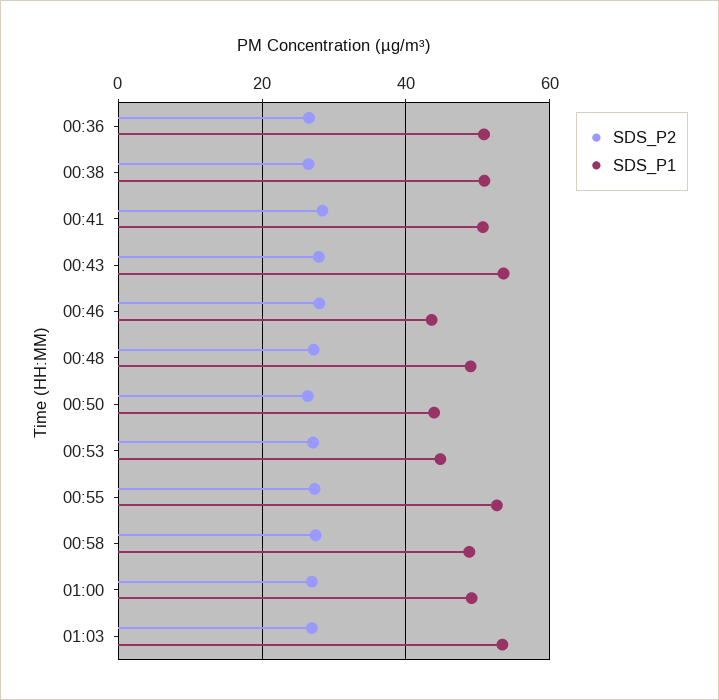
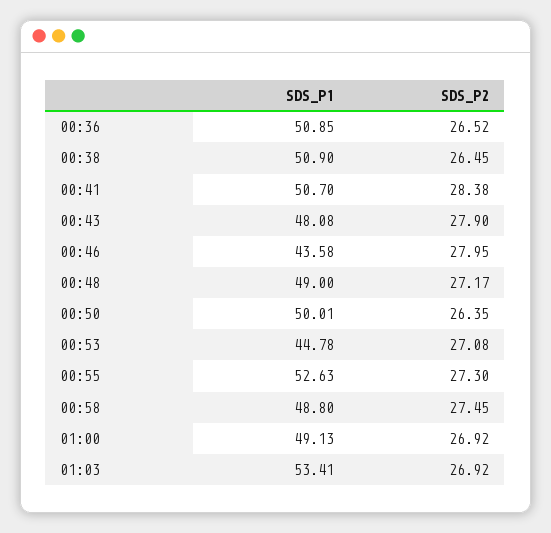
SDS_P1, 00:43: 54 -> 48.08
SDS_P1, 00:50: 44 -> 50.01

